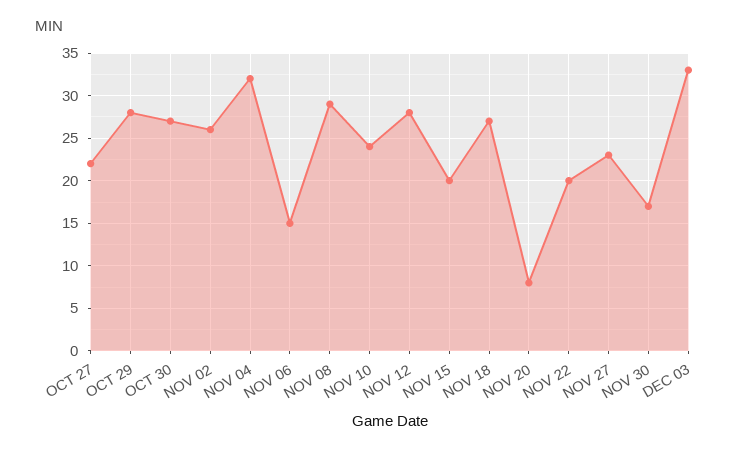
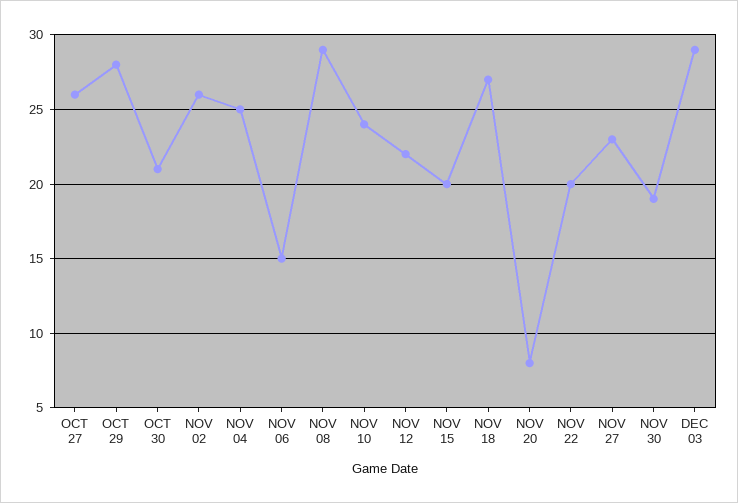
OCT 27: 22 -> 26
OCT 30: 27 -> 21
NOV 04: 32 -> 25
NOV 12: 28 -> 22
NOV 30: 17 -> 19
DEC 03: 33 -> 29

